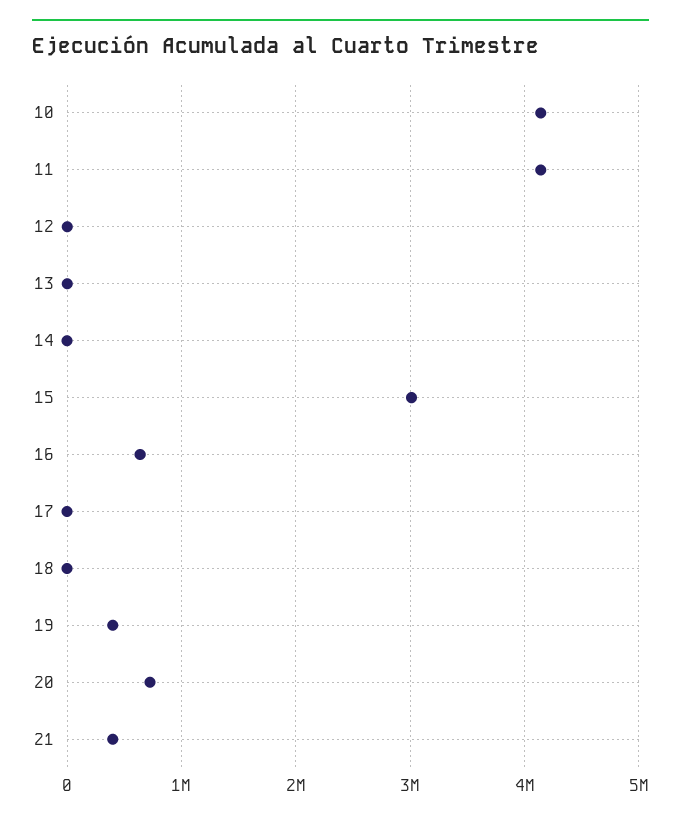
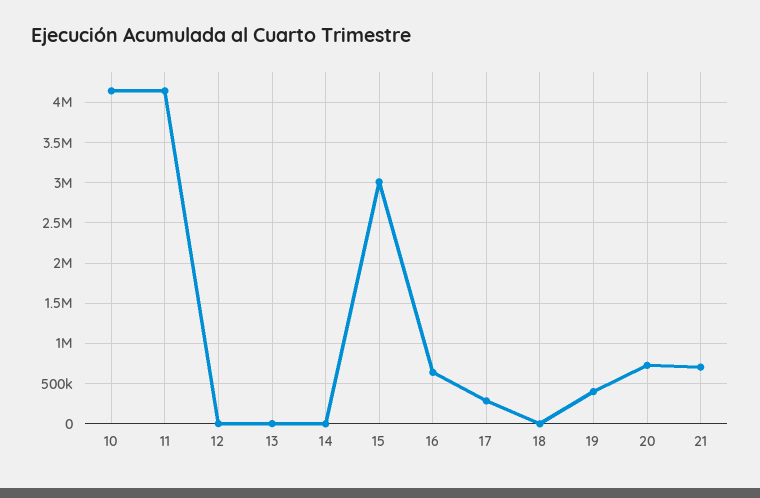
17: 0 -> 300000
21: 400000 -> 700000

